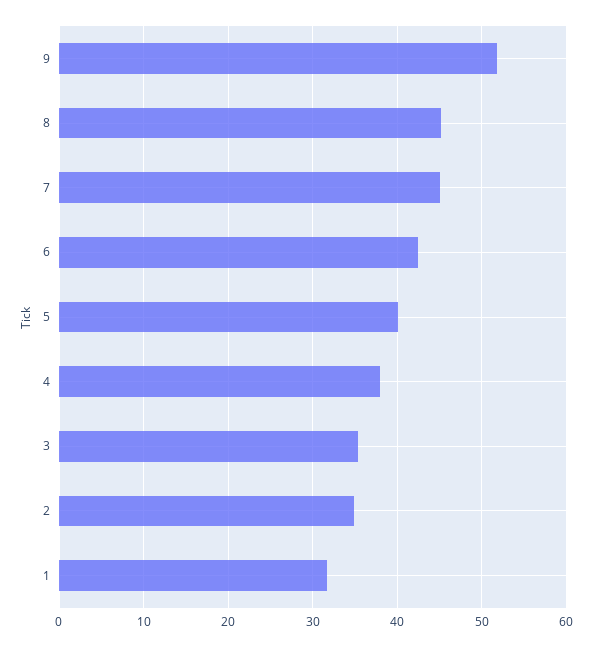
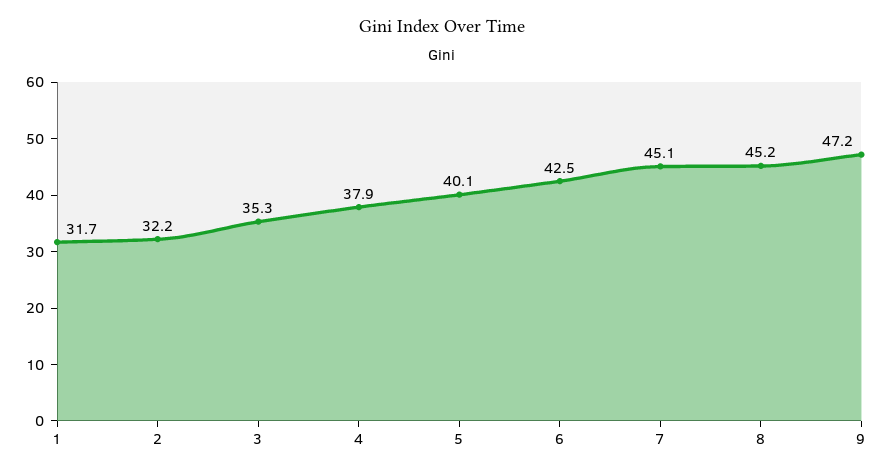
9: 52 -> 47.2
2: 35 -> 32.2

